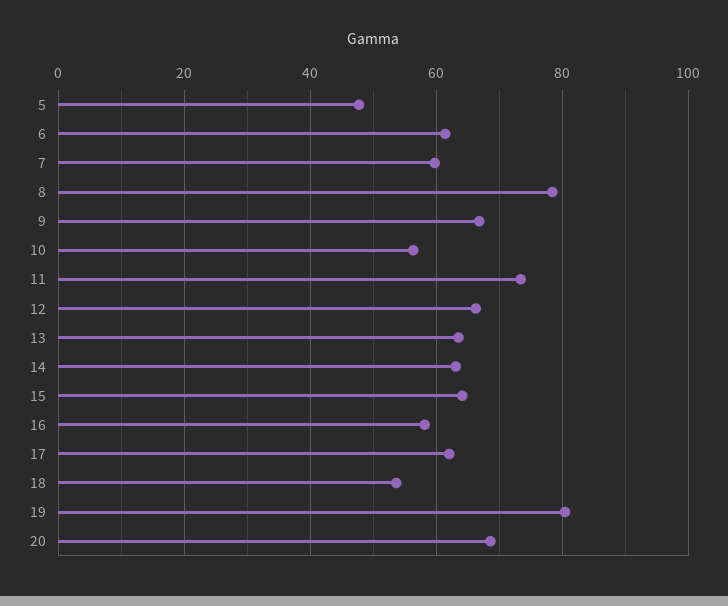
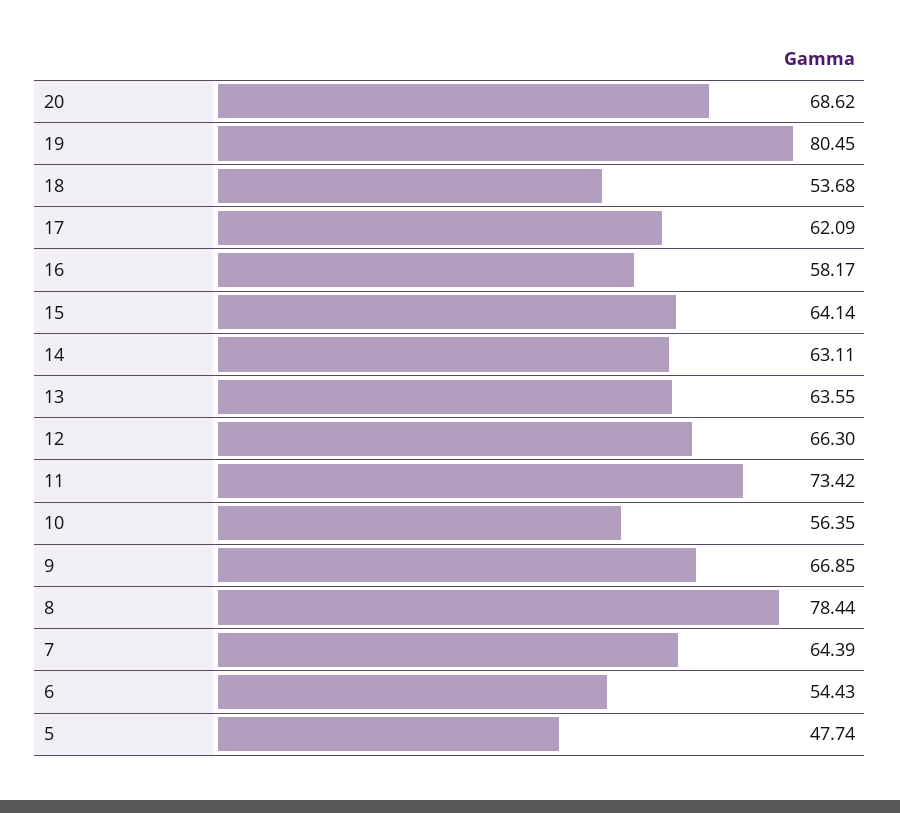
6: 62 -> 54.43
7: 60 -> 64.39

